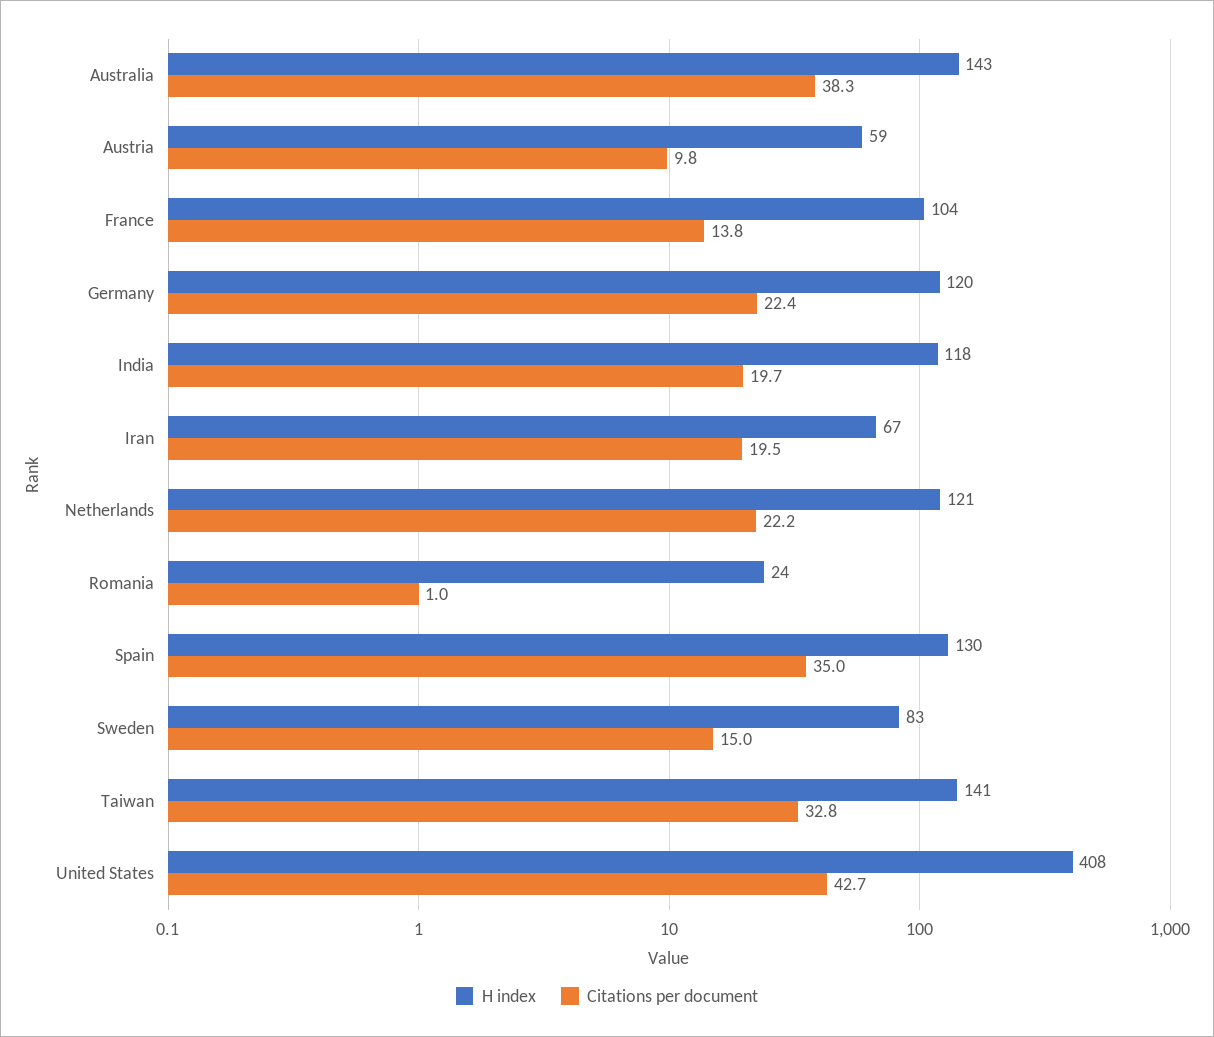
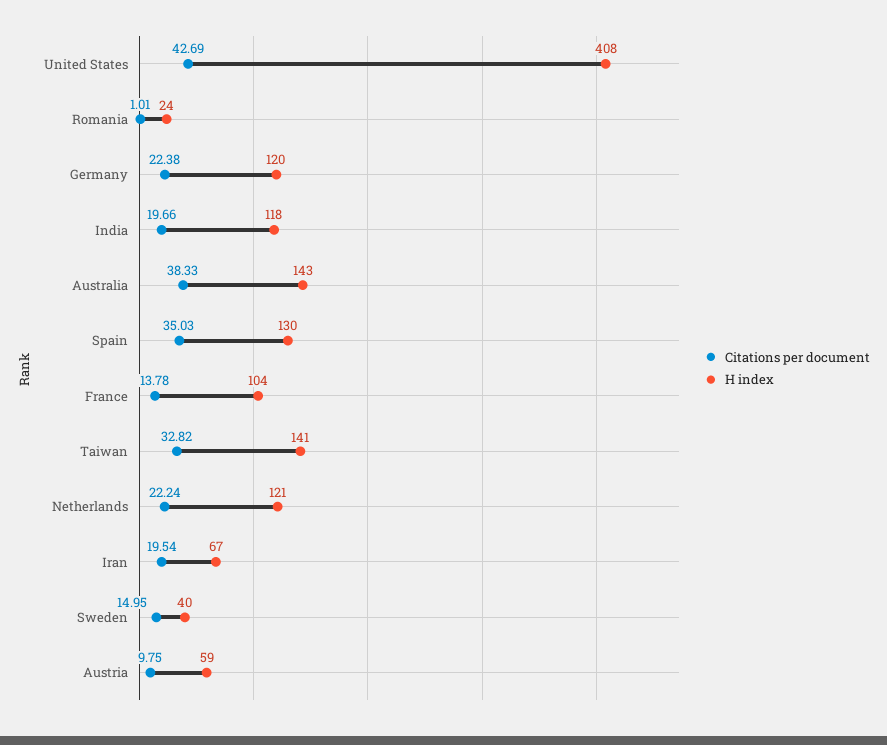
H index, Sweden: 83 -> 40

